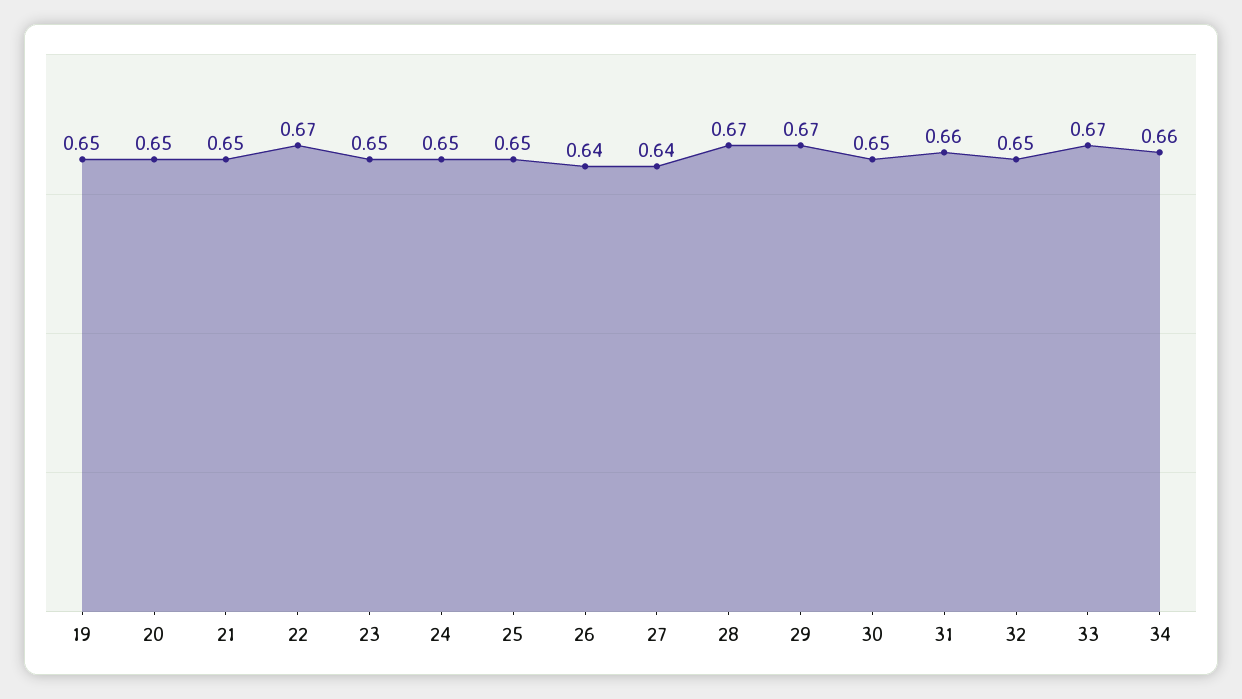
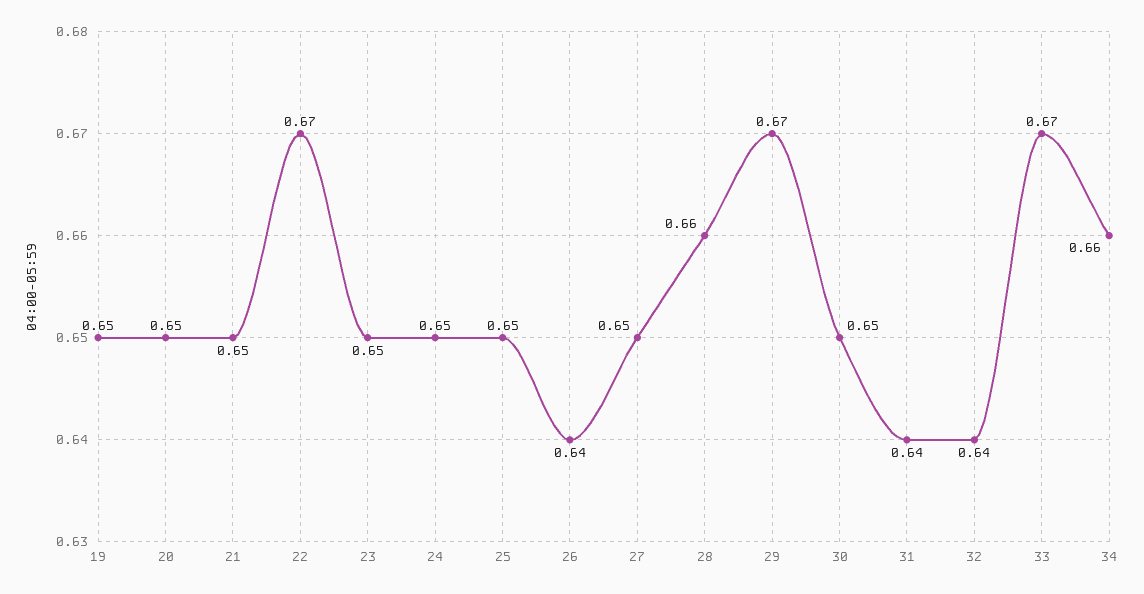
27: 0.64 -> 0.65
28: 0.67 -> 0.66
31: 0.66 -> 0.64
32: 0.65 -> 0.64

